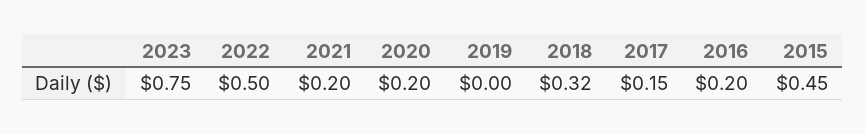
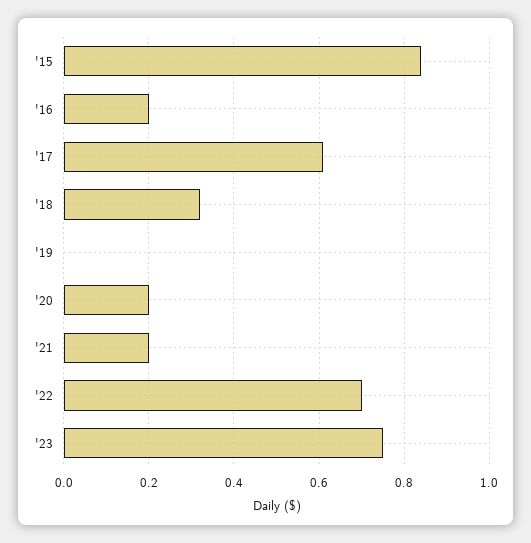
2022: 0.5 -> 0.7
2017: 0.15 -> 0.6
2015: 0.45 -> 0.85

